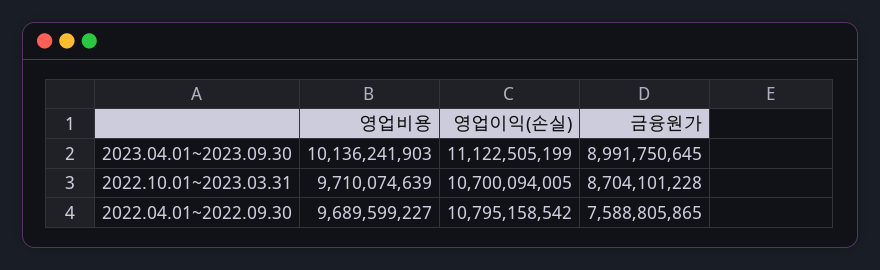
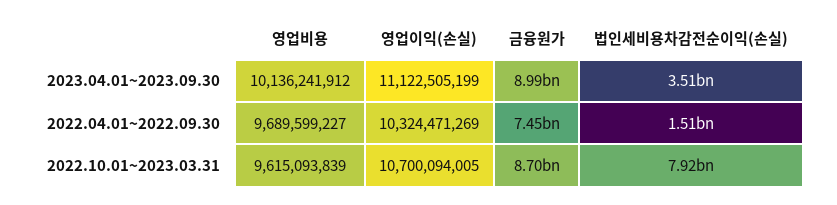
영업비용, 2023.04.01~2023.09.30: 10136241903 -> 10136241912
영업비용, 2022.10.01~2023.03.31: 9710074639 -> 9615093839
영업이익(손실), 2022.04.01~2022.09.30: 10795158542 -> 10324471269
금융원가, 2022.04.01~2022.09.30: 7588805865 -> 7450000000
법인세비용차감전순이익(손실), 2023.04.01~2023.09.30: none -> 3510000000
법인세비용차감전순이익(손실), 2022.04.01~2022.09.30: none -> 1510000000
법인세비용차감전순이익(손실), 2022.10.01~2023.03.31: none -> 7920000000

